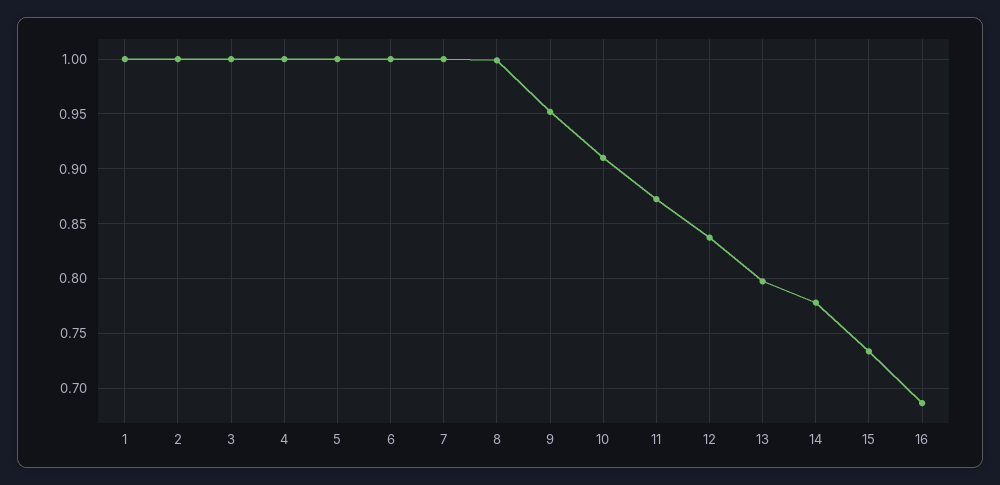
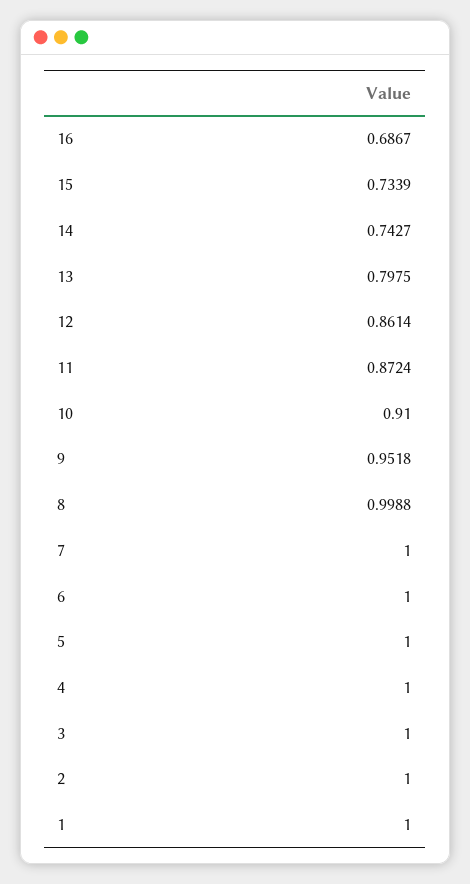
12: 0.84 -> 0.8614
14: 0.78 -> 0.7427

